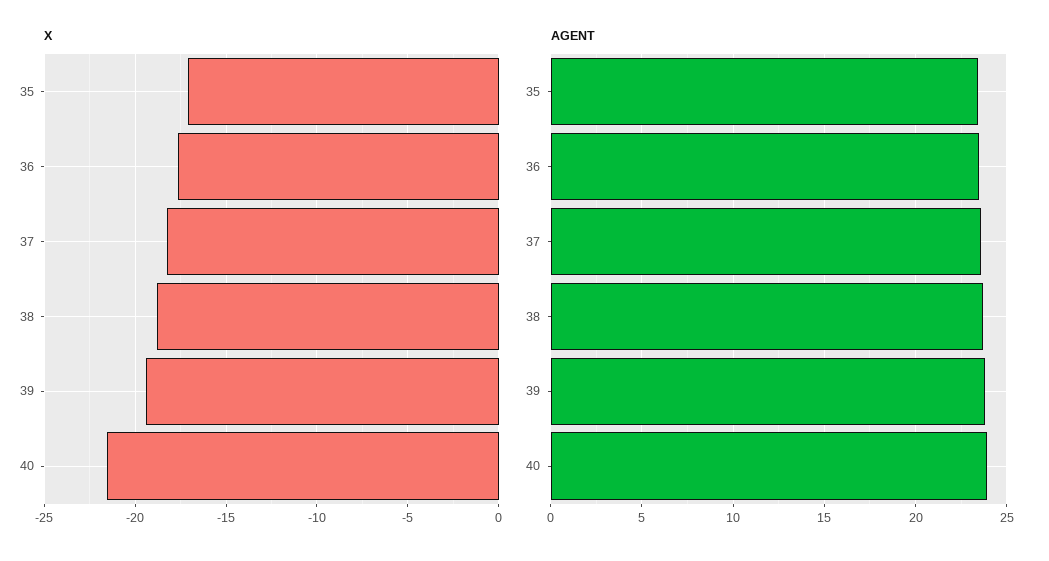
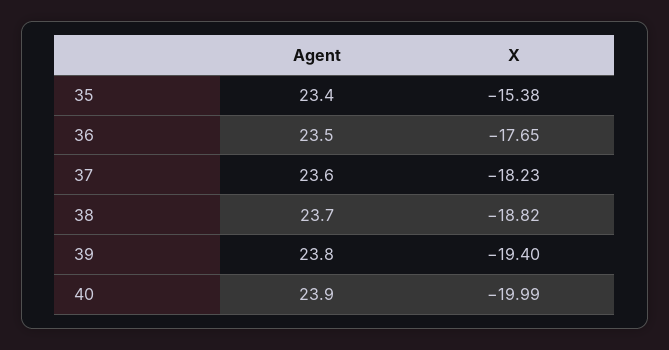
X, 35: -17 -> -15.38
X, 40: -21.5 -> -19.99

